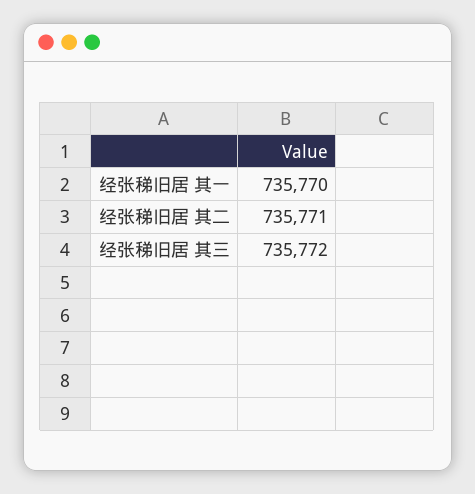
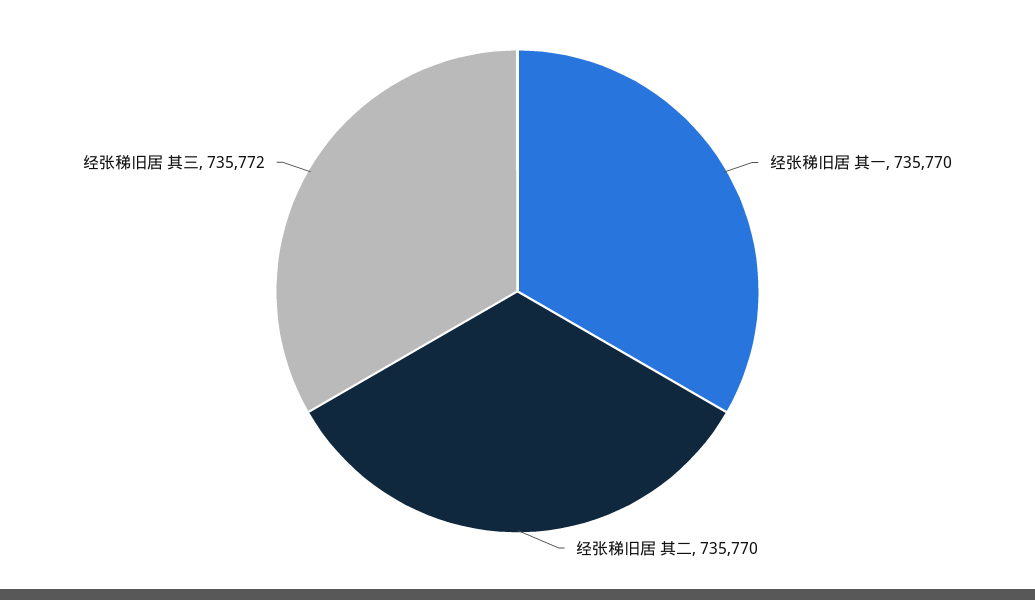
经张稊旧居 其二: 735771 -> 735770

